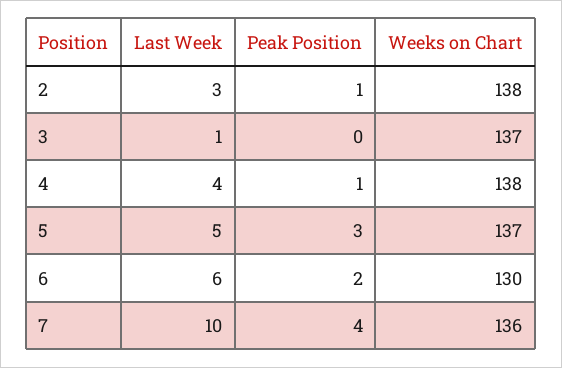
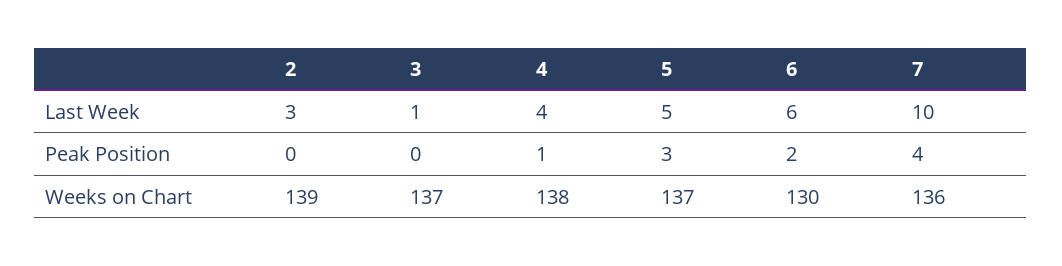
Peak Position, 2: 1 -> 0
Weeks on Chart, 2: 138 -> 139

